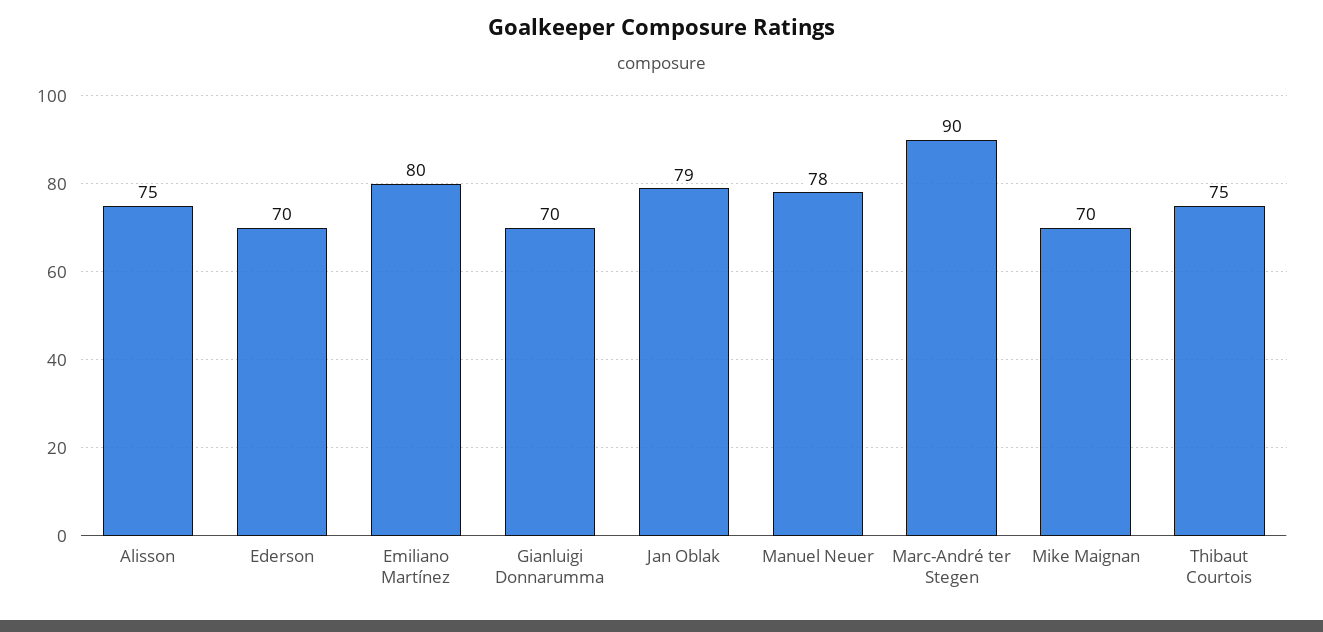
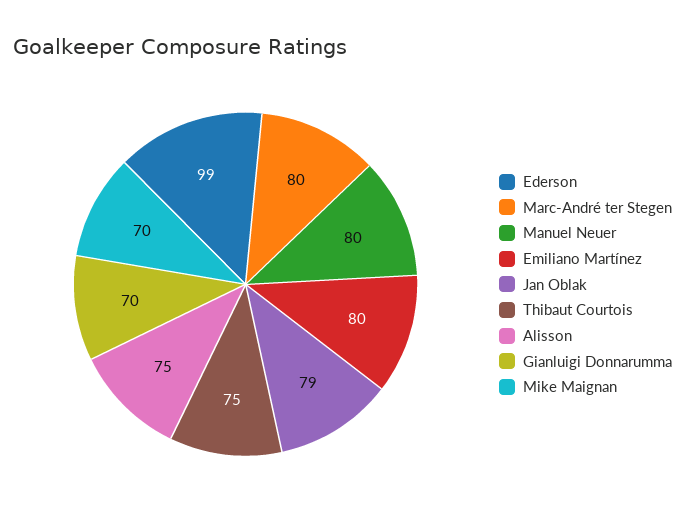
Ederson: 70 -> 99
Manuel Neuer: 78 -> 80
Marc-André ter Stegen: 90 -> 80

